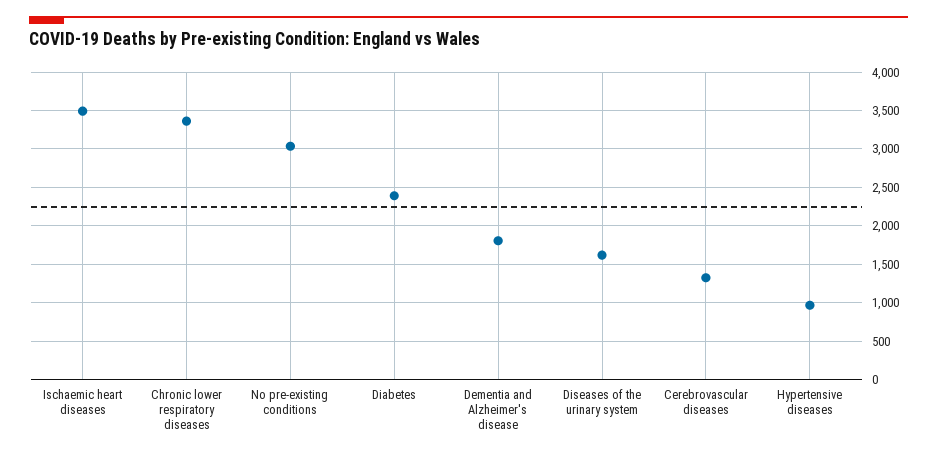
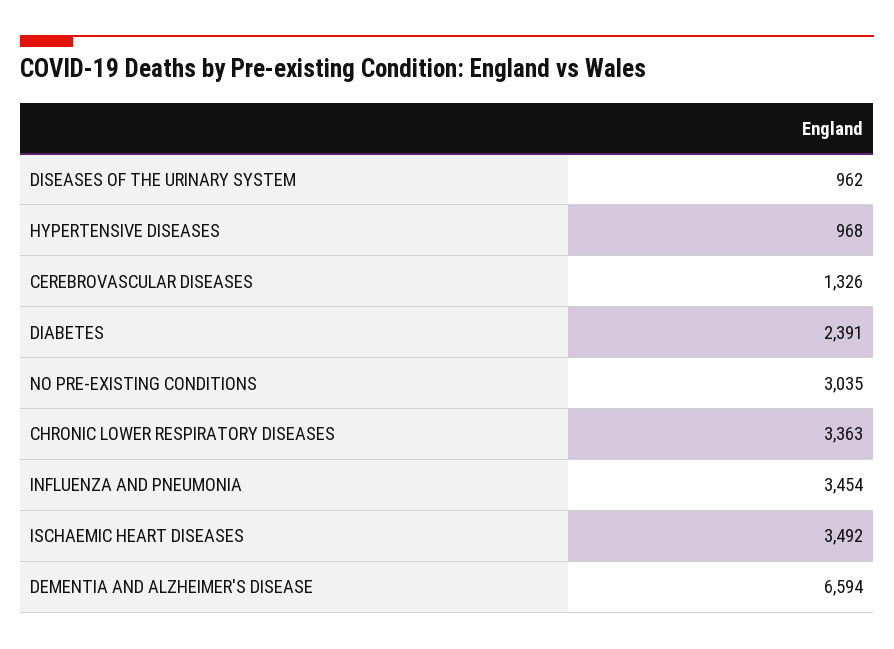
Dementia and Alzheimer's disease: 1800 -> 6594
Diseases of the urinary system: 1600 -> 962
INFLUENZA AND PNEUMONIA: none -> 3454

